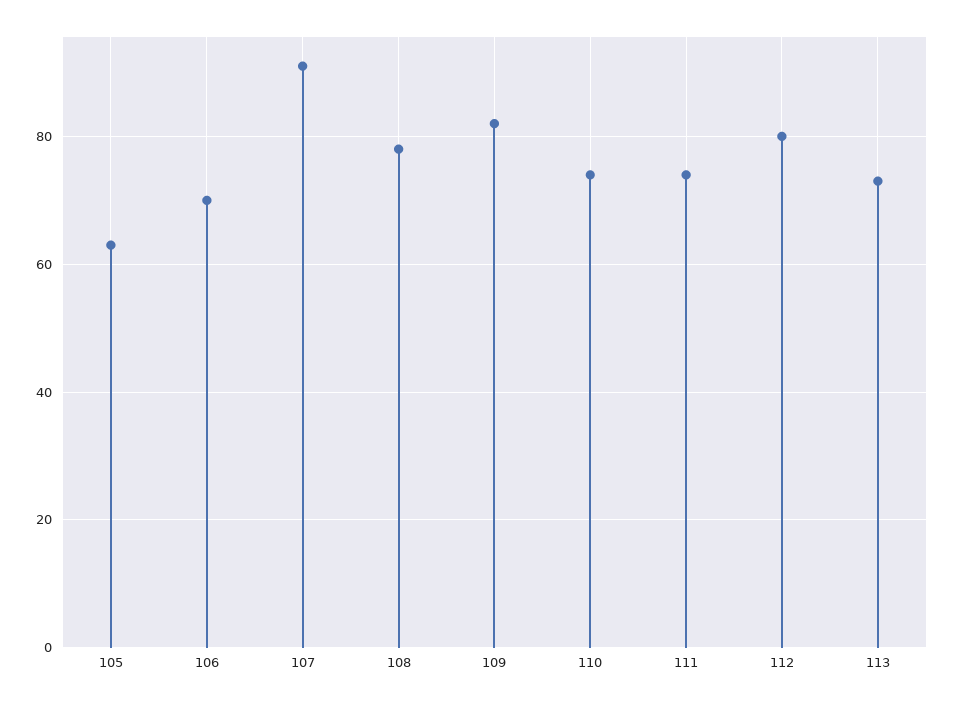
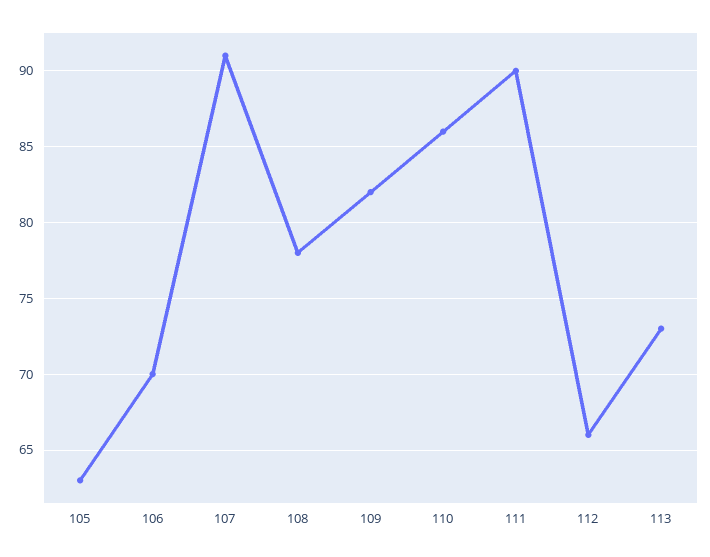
110: 75 -> 86
111: 75 -> 90
112: 80 -> 66

